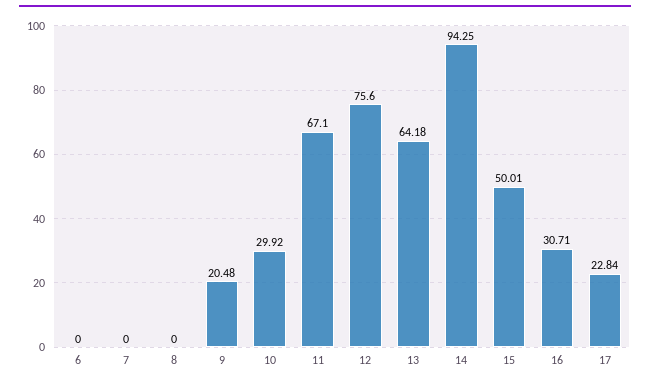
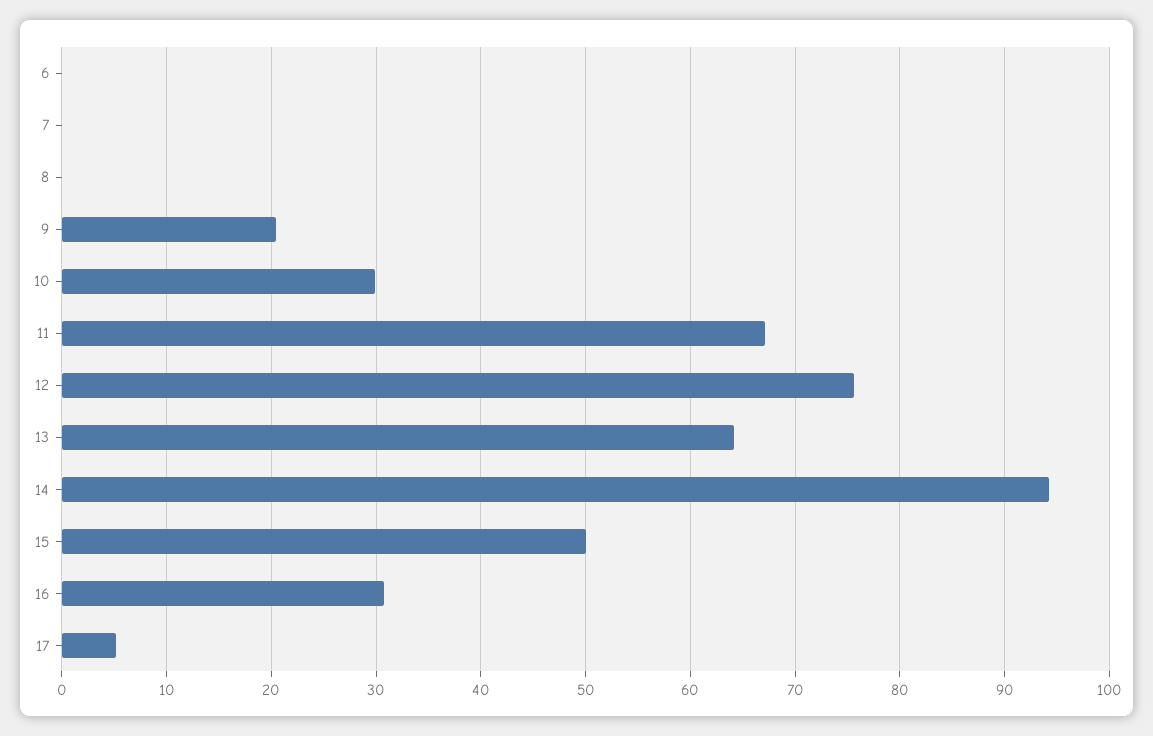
17: 22.84 -> 5

